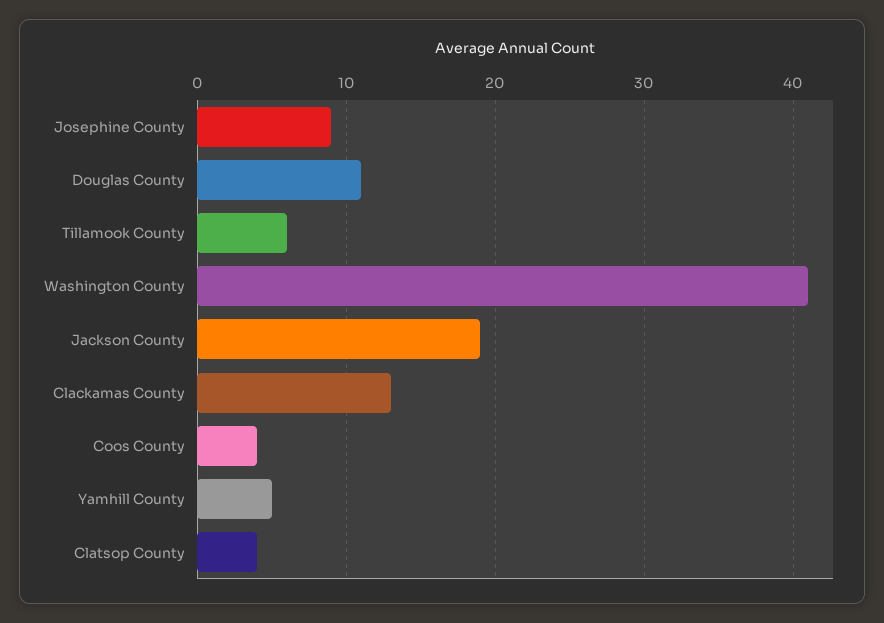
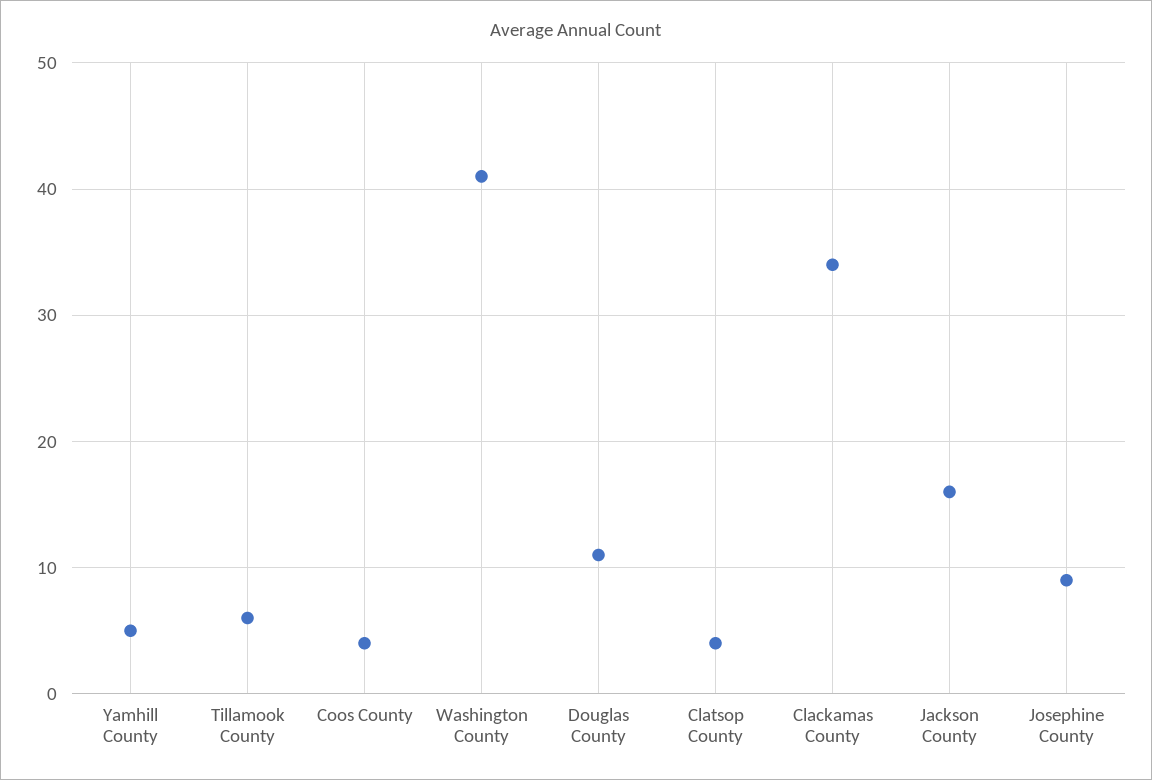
Jackson County: 19 -> 16
Clackamas County: 13 -> 34

